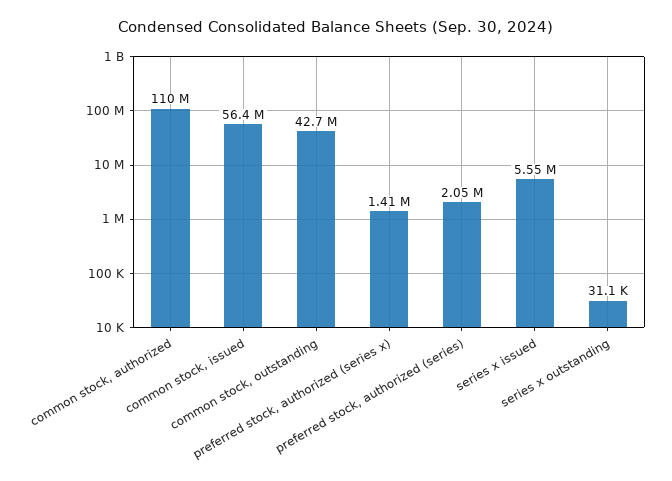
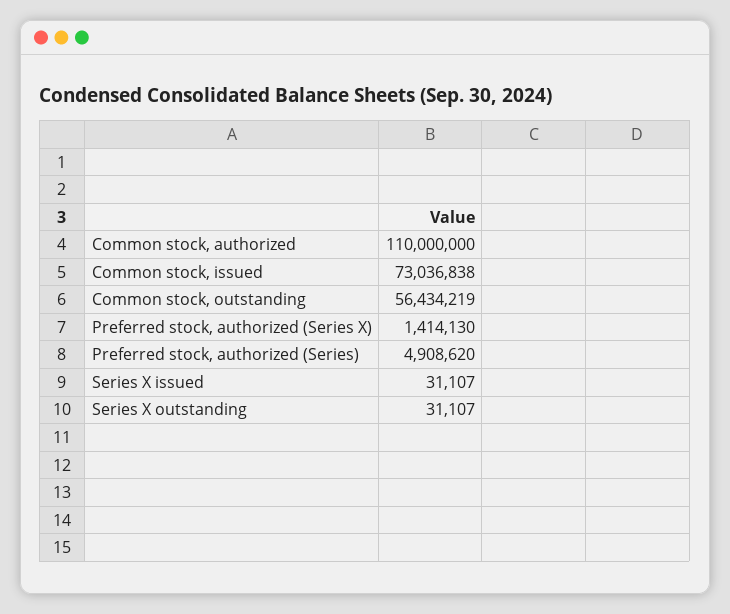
common stock, issued: 56400000 -> 73036838
common stock, outstanding: 42700000 -> 56434219
preferred stock, authorized (series): 2050000 -> 4908620
series x issued: 5550000 -> 31107

